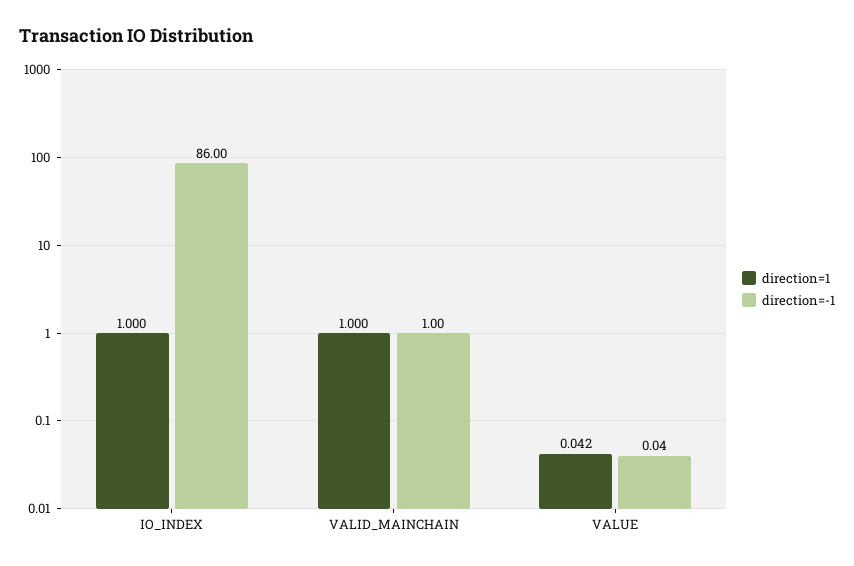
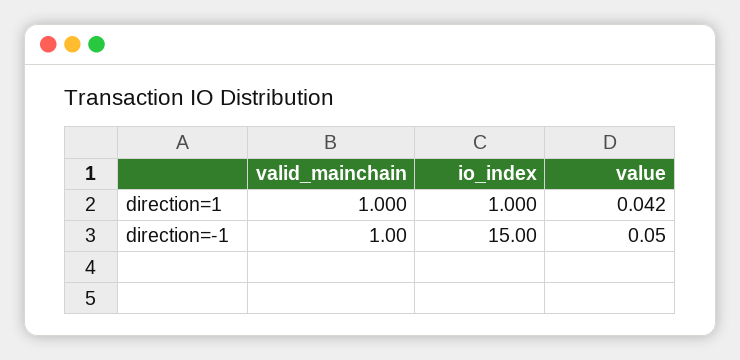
direction=-1, IO_INDEX: 86 -> 15
direction=-1, VALUE: 0.04 -> 0.05

